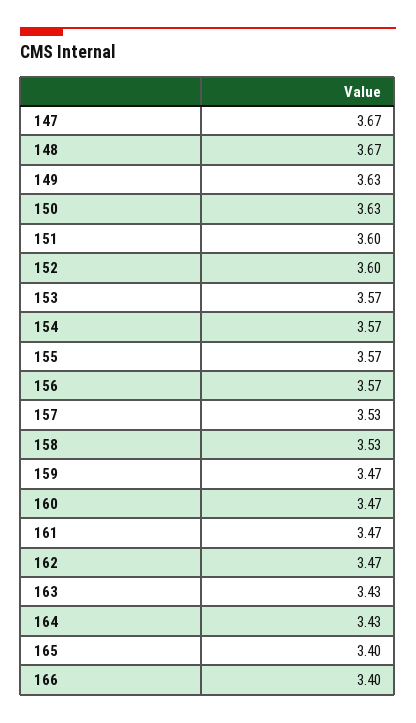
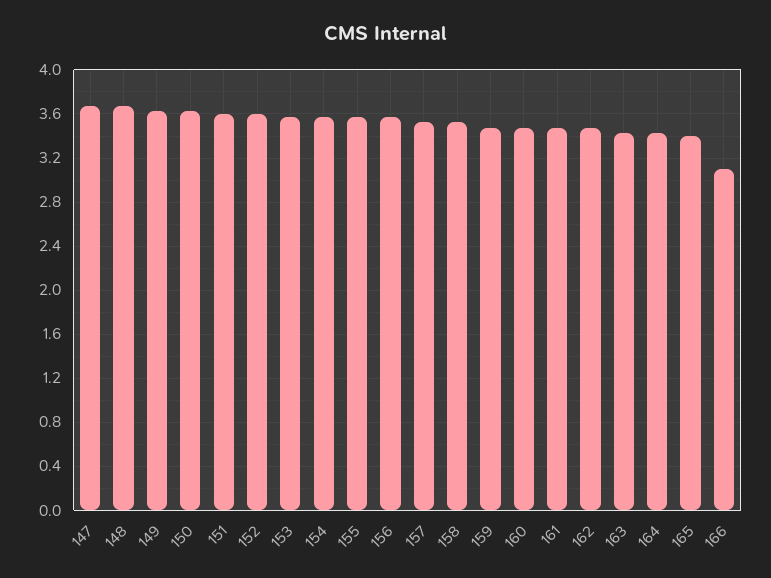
166: 3.4 -> 3.1

